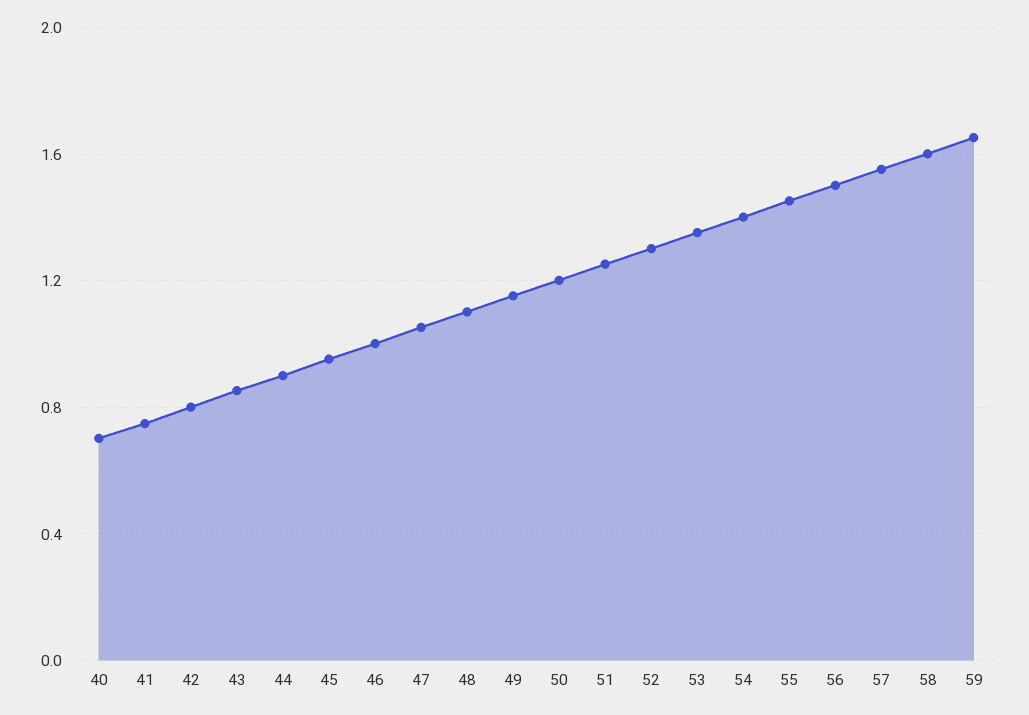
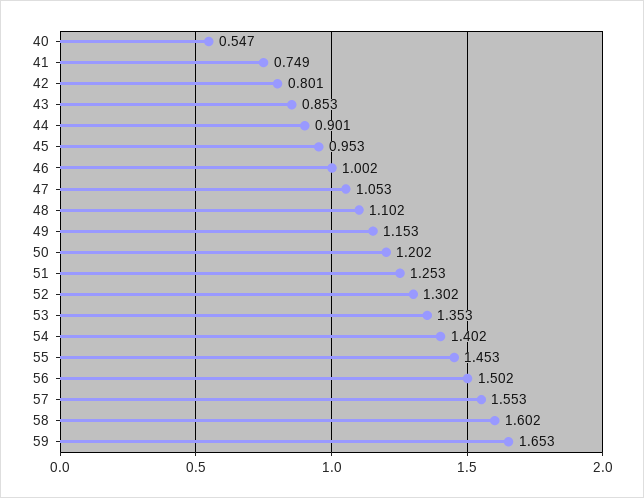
40: 0.7 -> 0.547

